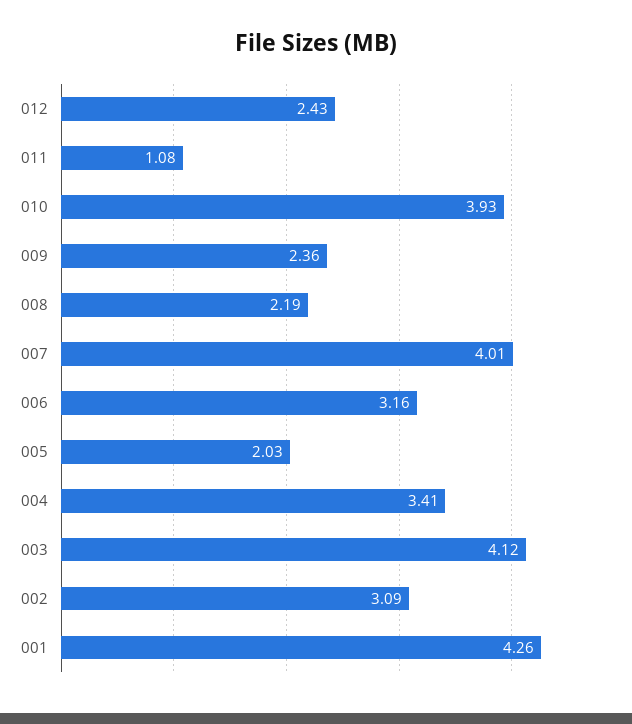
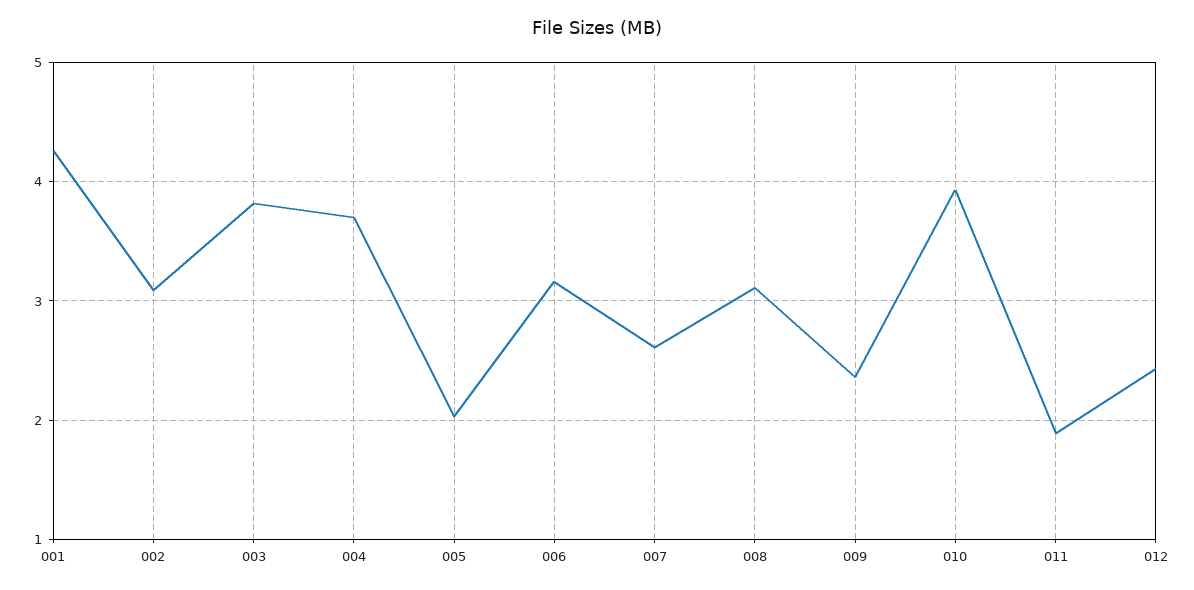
011: 1.08 -> 1.9
008: 2.19 -> 3.1
007: 4.01 -> 2.6
004: 3.41 -> 3.7
003: 4.12 -> 3.8

